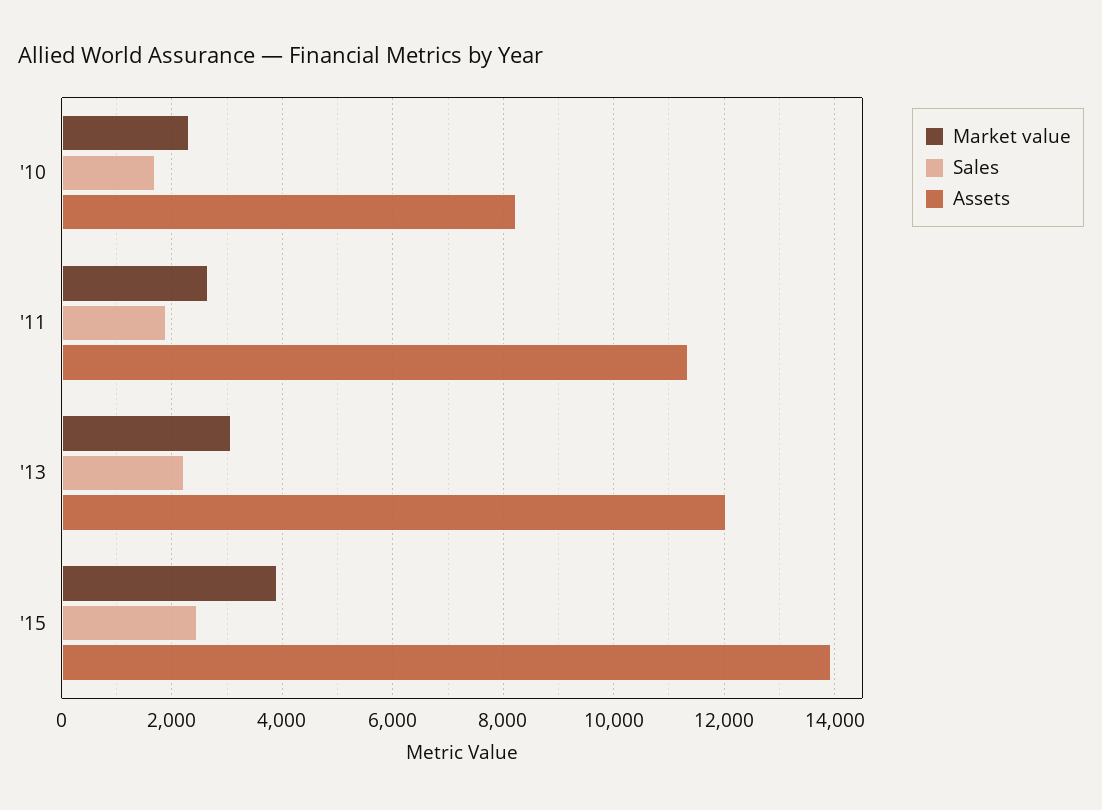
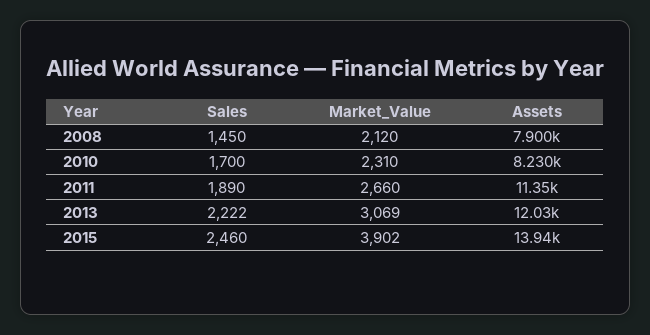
Sales, 2008: none -> 1450
Market value, 2008: none -> 2120
Assets, 2008: none -> 7900

